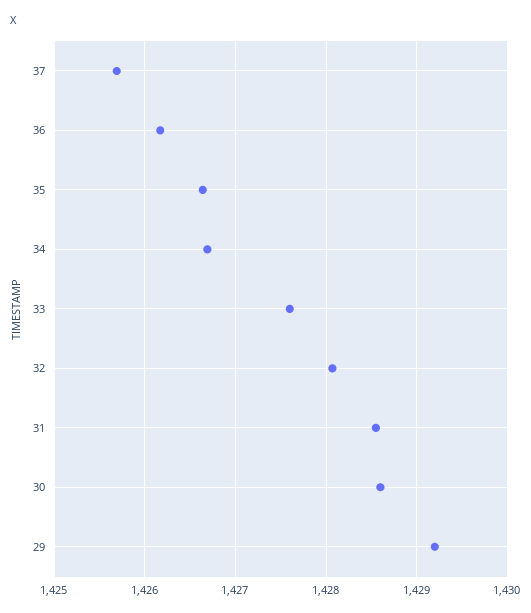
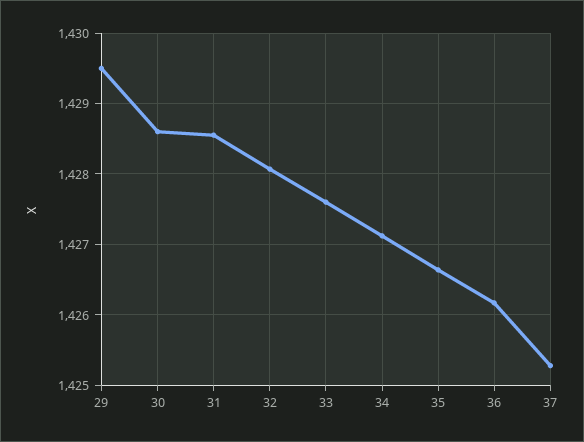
37: 1425.7 -> 1425.3
34: 1426.7 -> 1427.1
29: 1429.2 -> 1429.5

